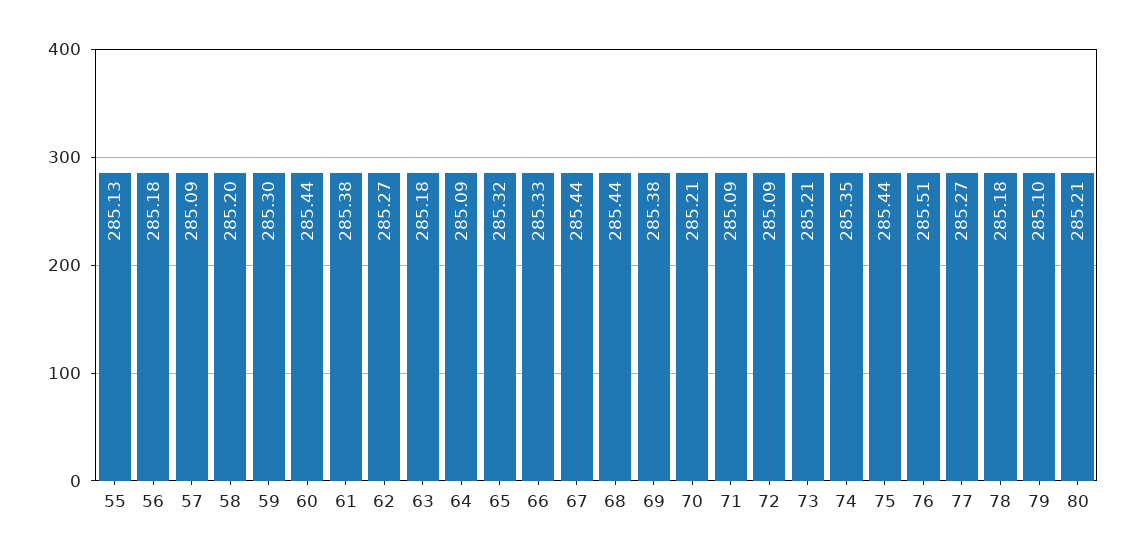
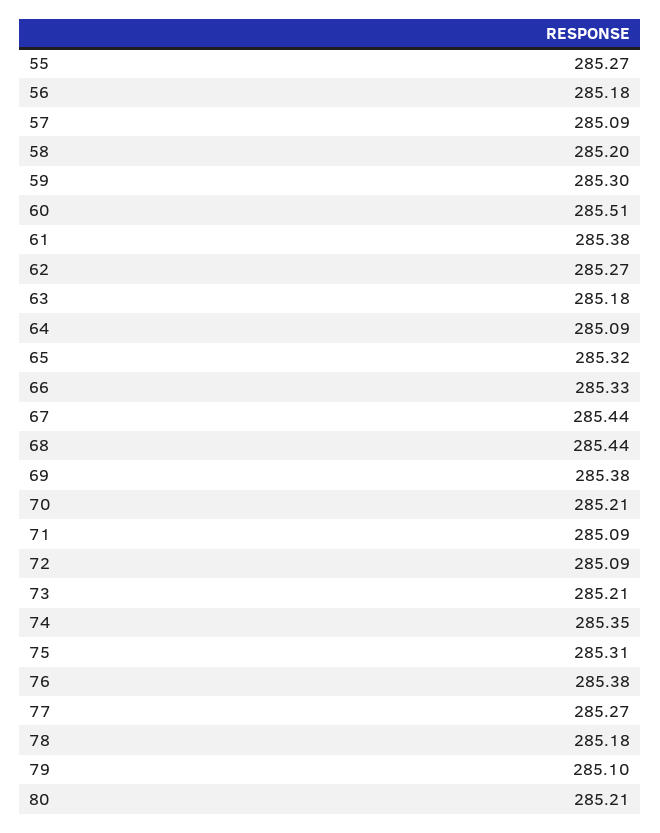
55: 285.13 -> 285.27
60: 285.44 -> 285.51
75: 285.44 -> 285.31
76: 285.51 -> 285.38

